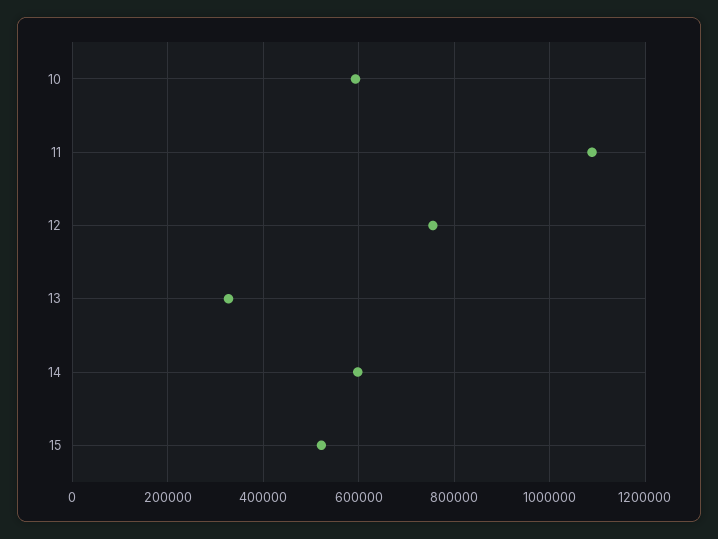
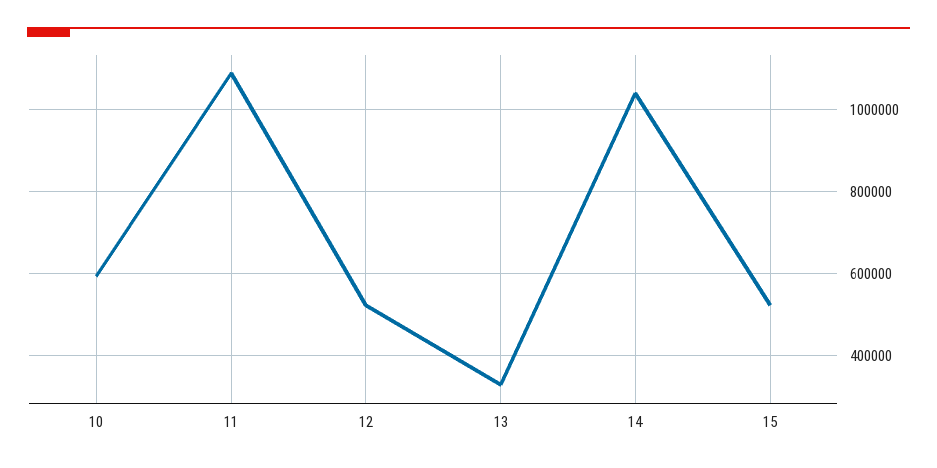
12: 760000 -> 520000
14: 600000 -> 1040000

